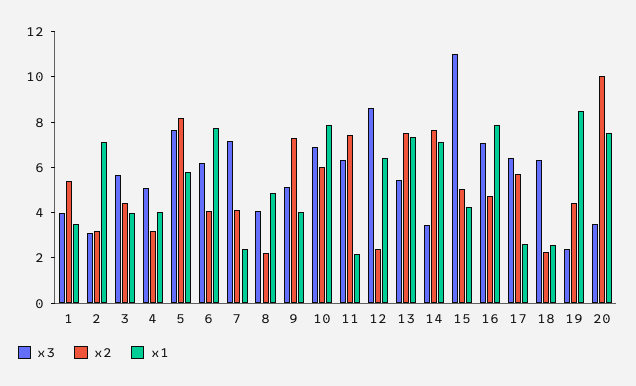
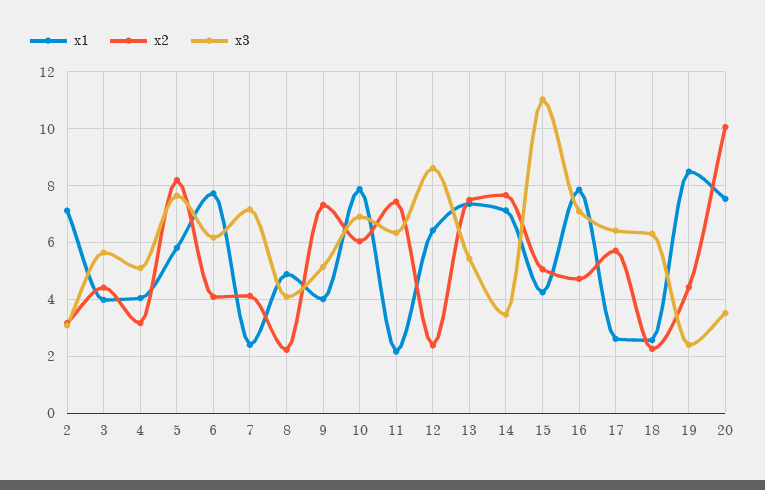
x3, 1: 4 -> none
x2, 1: 5.5 -> none
x1, 1: 3.5 -> none

